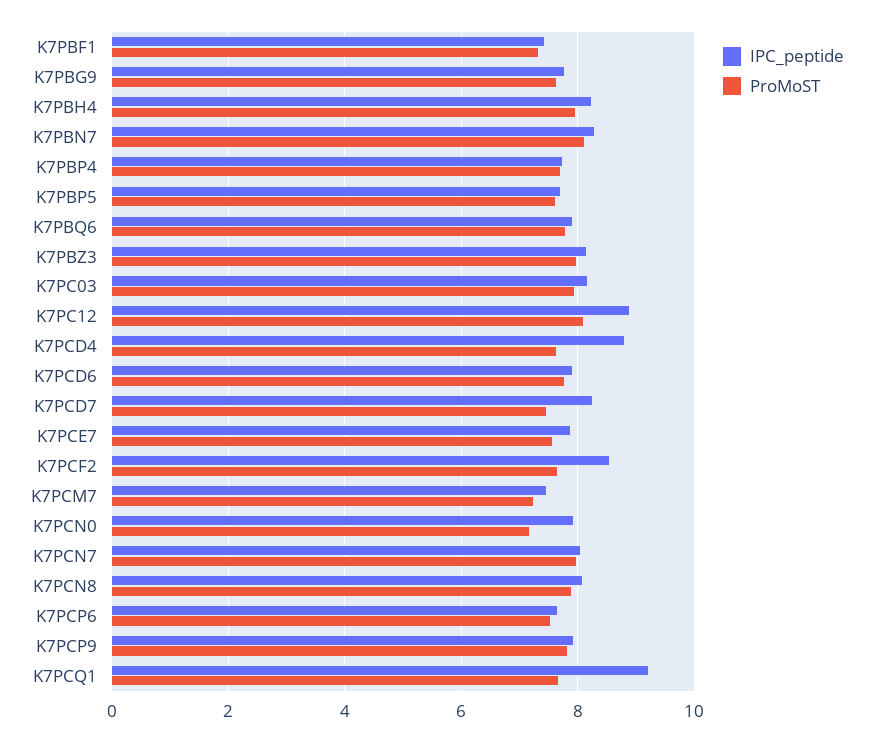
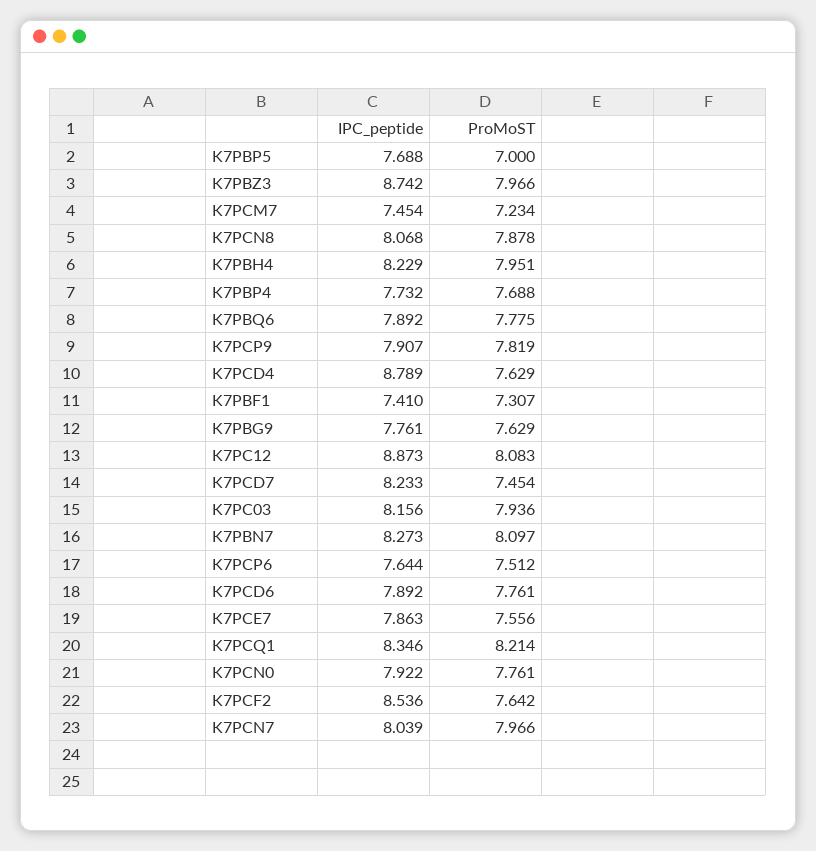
ProMoST, K7PBP5: 7.6 -> 7
IPC_peptide, K7PBZ3: 8.2 -> 8.742
ProMoST, K7PCN0: 7.2 -> 7.761
IPC_peptide, K7PCQ1: 9.2 -> 8.346
ProMoST, K7PCQ1: 7.6 -> 8.214

